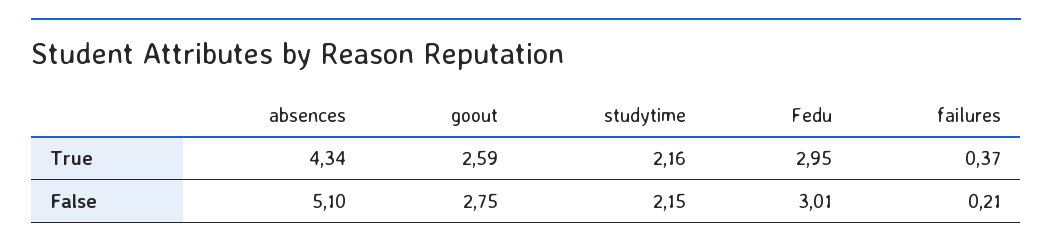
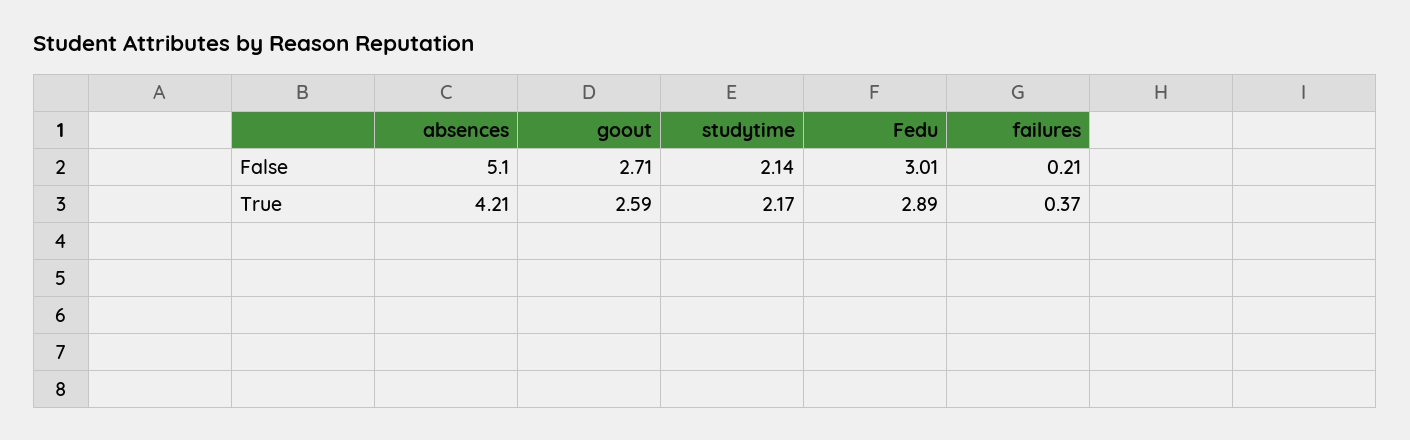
absences, True: 4.34 -> 4.21
studytime, True: 2.16 -> 2.17
Fedu, True: 2.95 -> 2.89
goout, False: 2.75 -> 2.71
studytime, False: 2.15 -> 2.14

